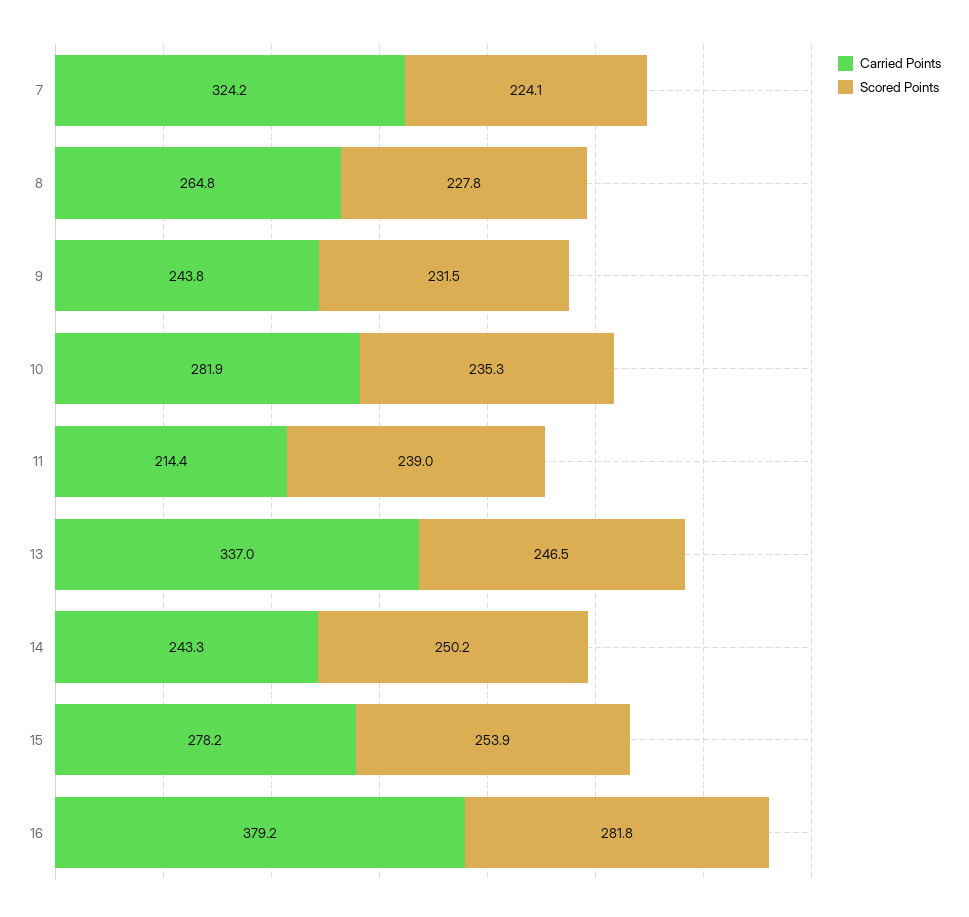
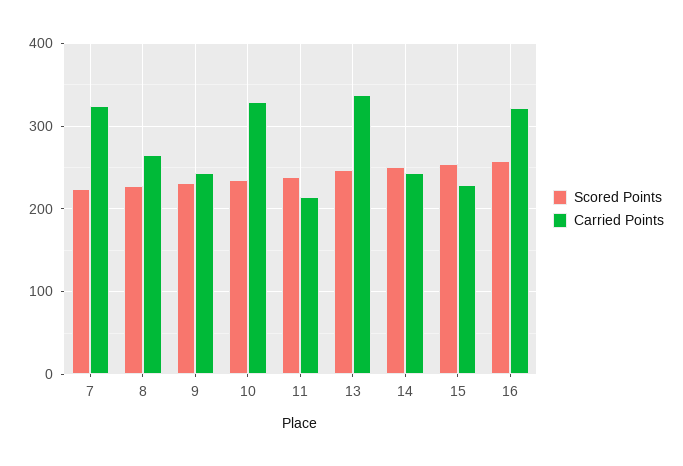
Carried Points, 10: 281.9 -> 330
Carried Points, 15: 278.2 -> 230
Carried Points, 16: 379.2 -> 320
Scored Points, 16: 281.8 -> 260

